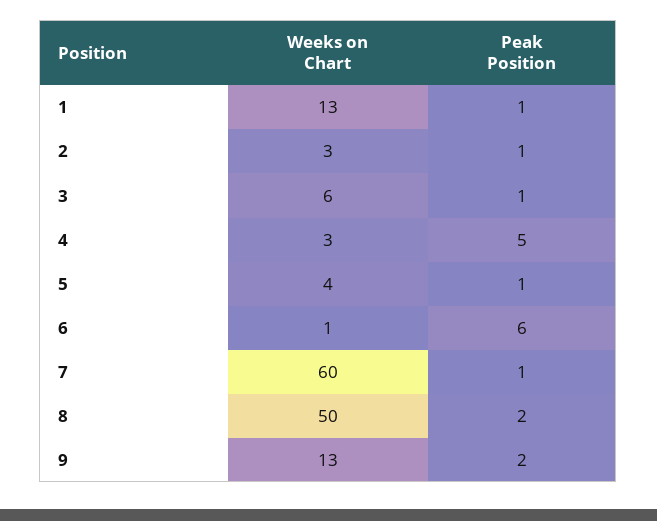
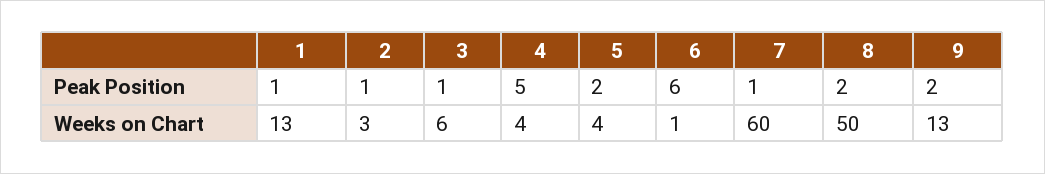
Weeks on Chart, 4: 3 -> 4
Peak Position, 5: 1 -> 2

